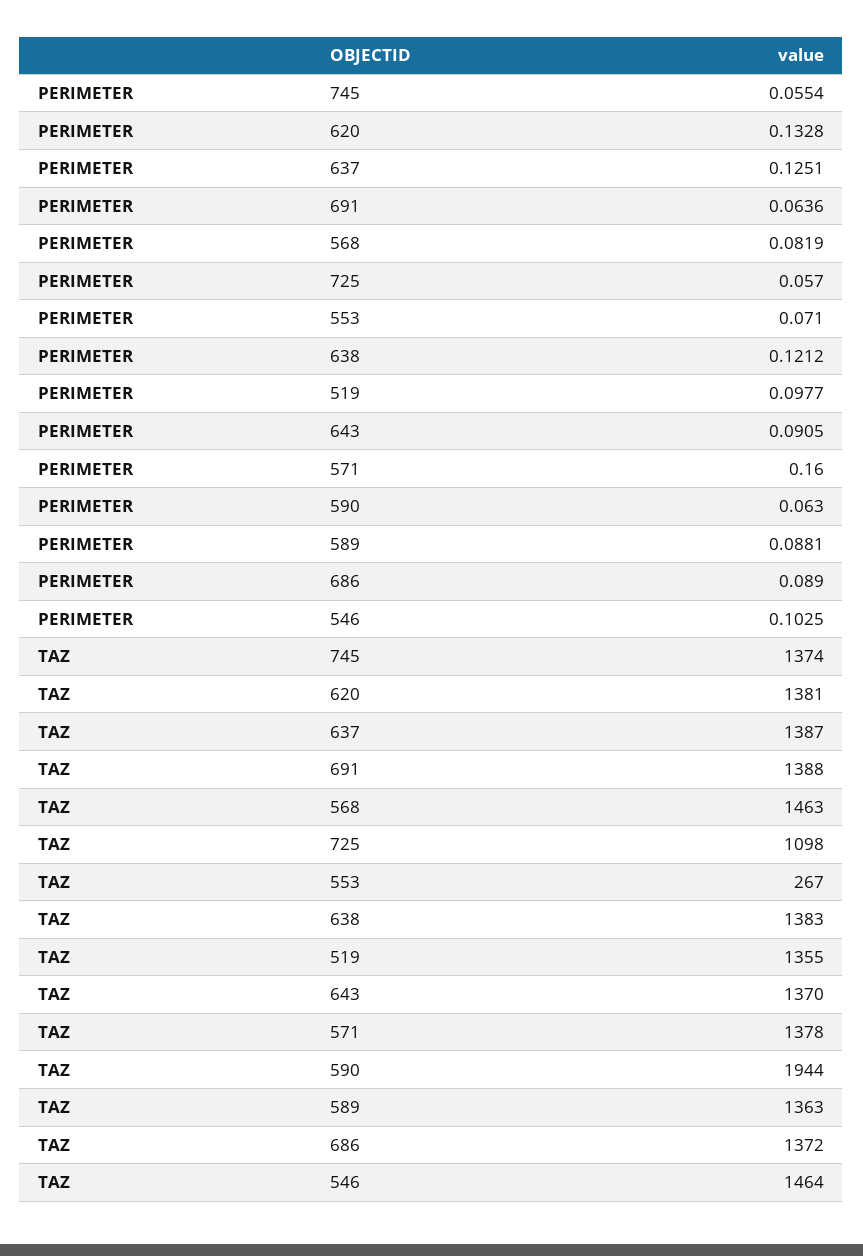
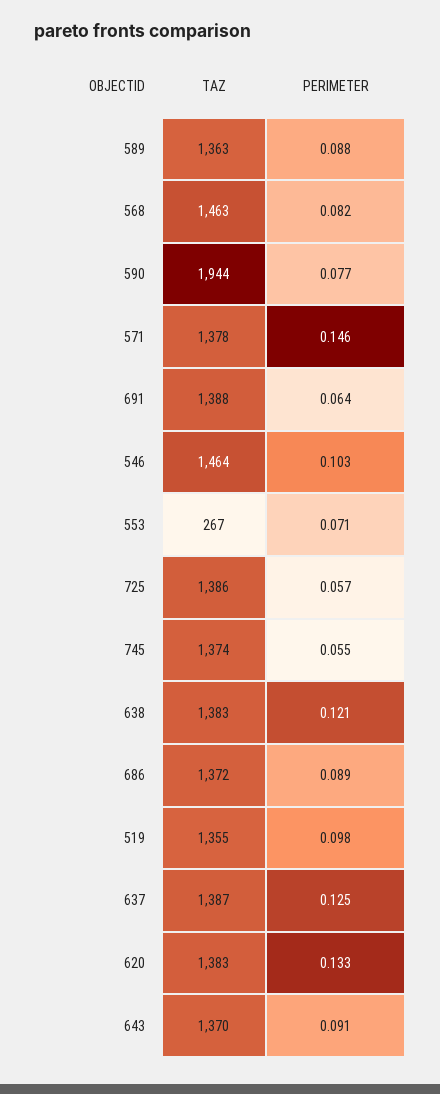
PERIMETER, 571: 0.16 -> 0.146
PERIMETER, 590: 0.063 -> 0.077
TAZ, 620: 1381 -> 1383
TAZ, 725: 1098 -> 1386

